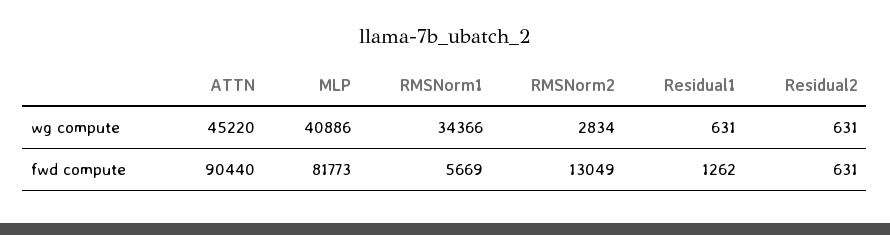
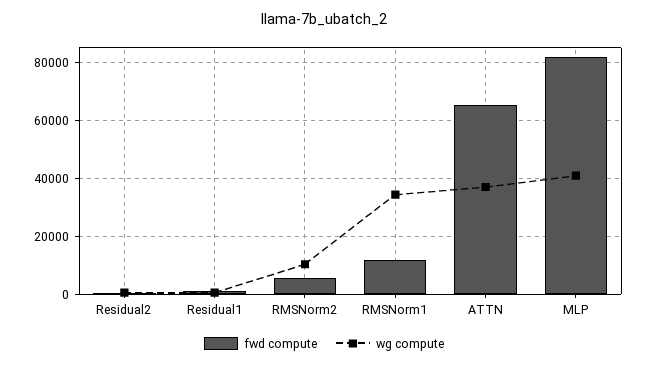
wg compute, ATTN: 45220 -> 37500
wg compute, RMSNorm2: 2834 -> 10000
fwd compute, ATTN: 90440 -> 65000
fwd compute, RMSNorm1: 5669 -> 12500
fwd compute, RMSNorm2: 13049 -> 5000

